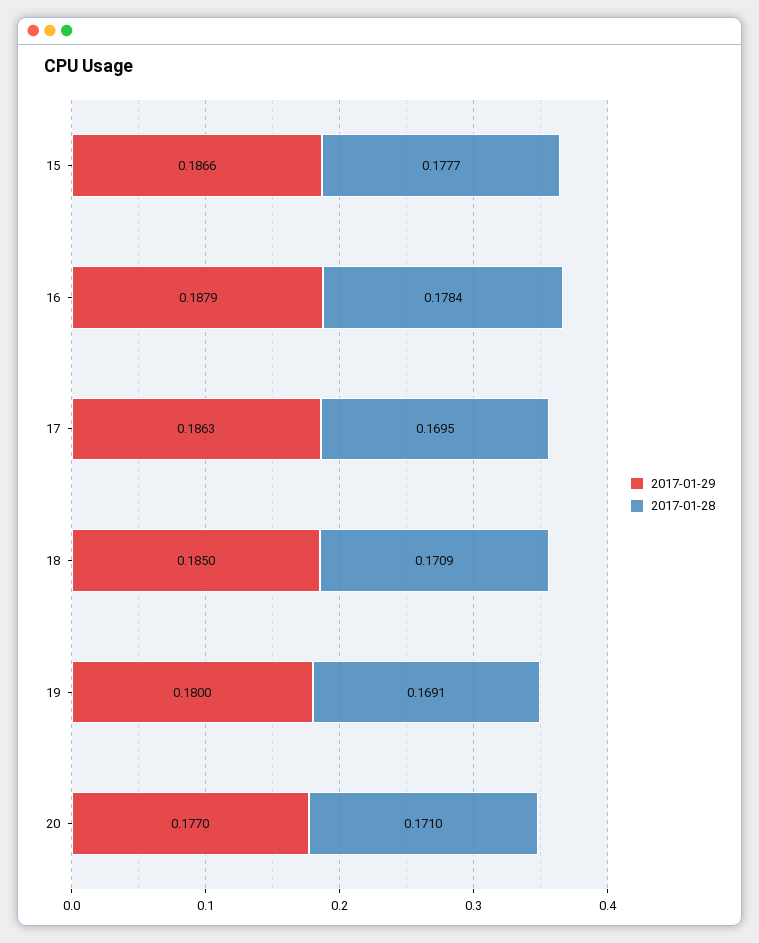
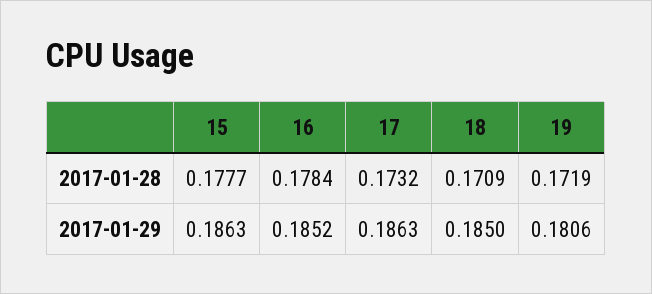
2017-01-29, 15: 0.1866 -> 0.1863
2017-01-29, 16: 0.1879 -> 0.1852
2017-01-28, 17: 0.1695 -> 0.1732
2017-01-29, 19: 0.18 -> 0.1806
2017-01-28, 19: 0.1691 -> 0.1719
2017-01-29, 20: 0.177 -> none
2017-01-28, 20: 0.171 -> none

